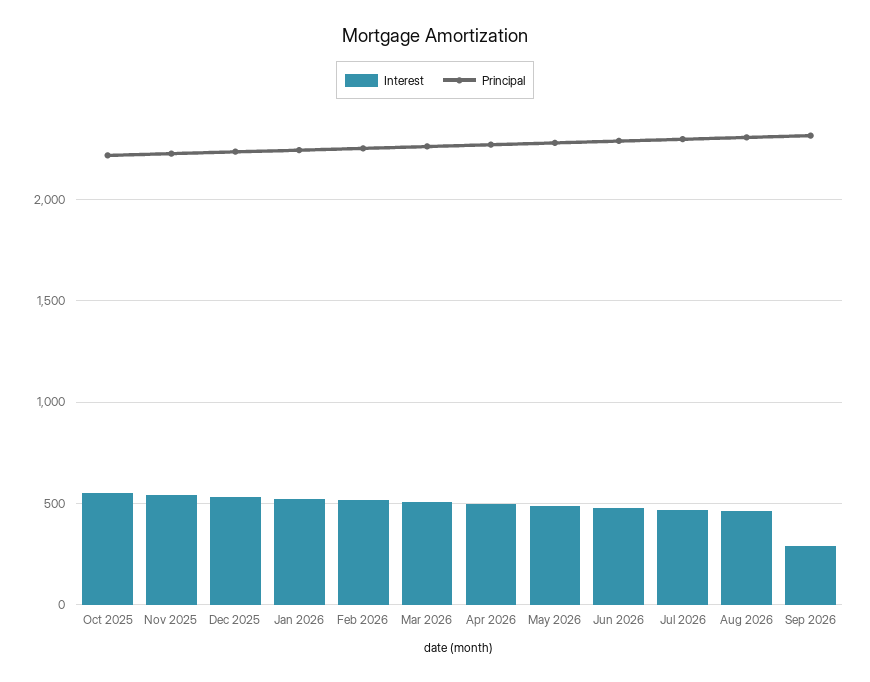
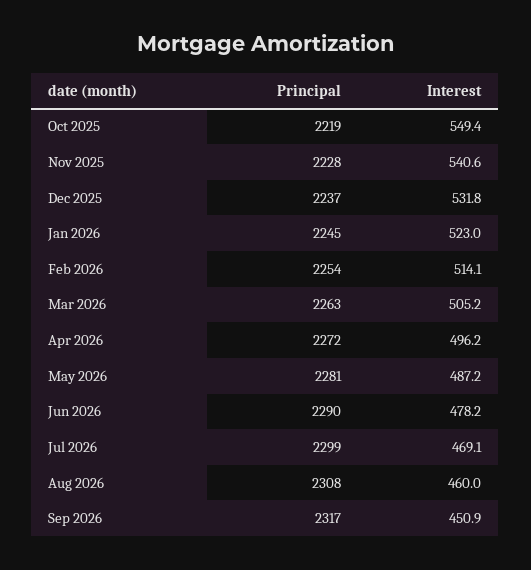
Interest, Sep 2026: 300 -> 450.9

